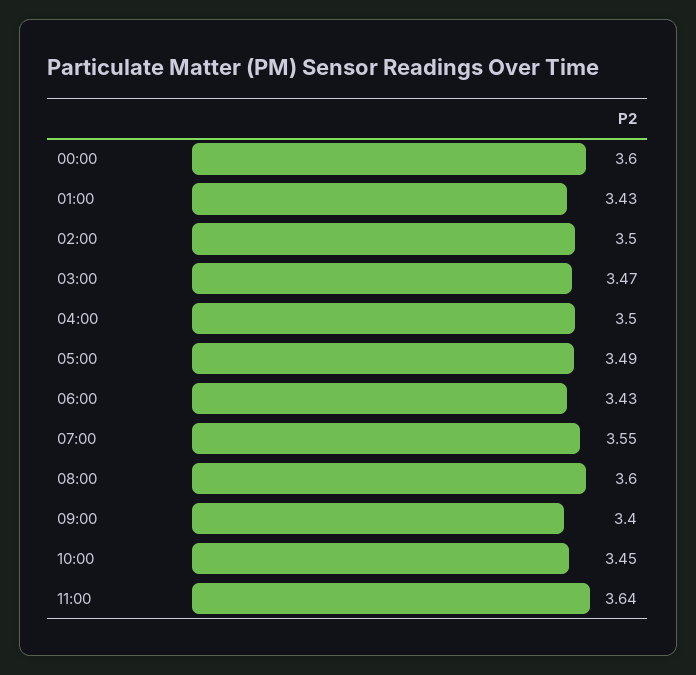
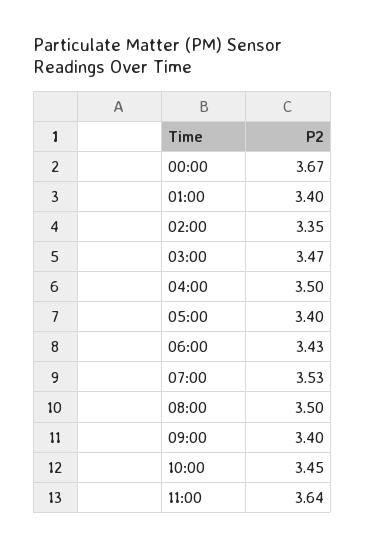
00:00: 3.6 -> 3.67
01:00: 3.43 -> 3.4
02:00: 3.5 -> 3.35
05:00: 3.49 -> 3.4
07:00: 3.55 -> 3.53
08:00: 3.6 -> 3.5

